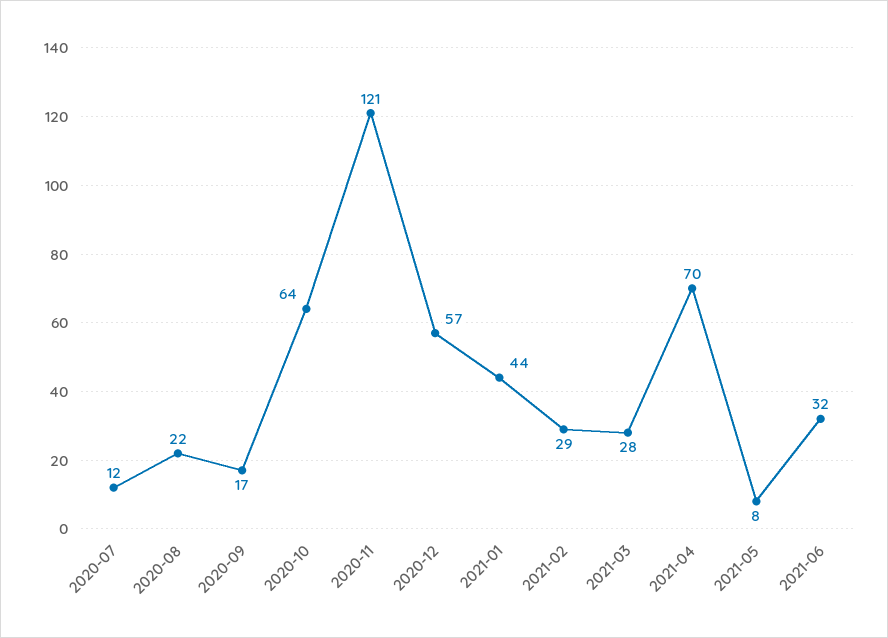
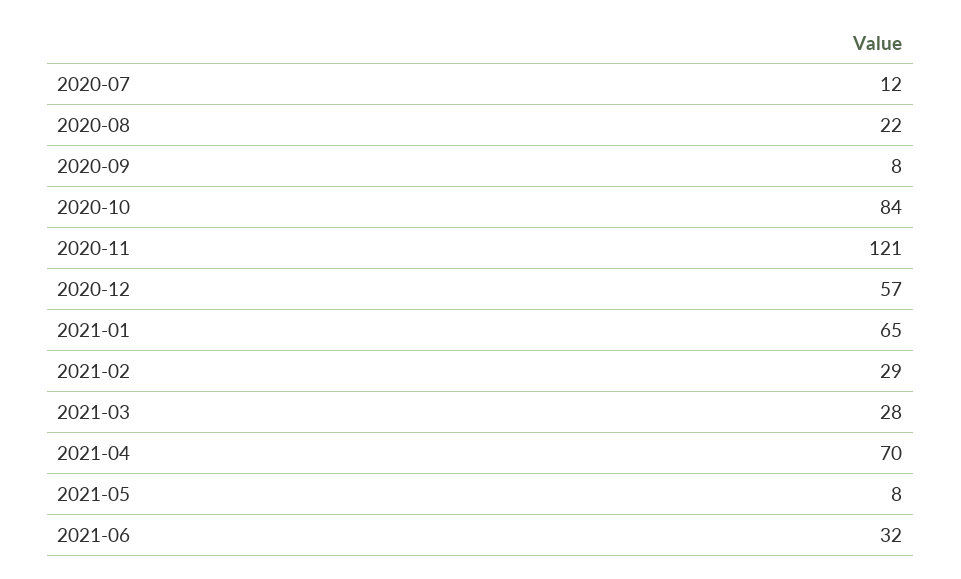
2020-09: 17 -> 8
2020-10: 64 -> 84
2021-01: 44 -> 65

